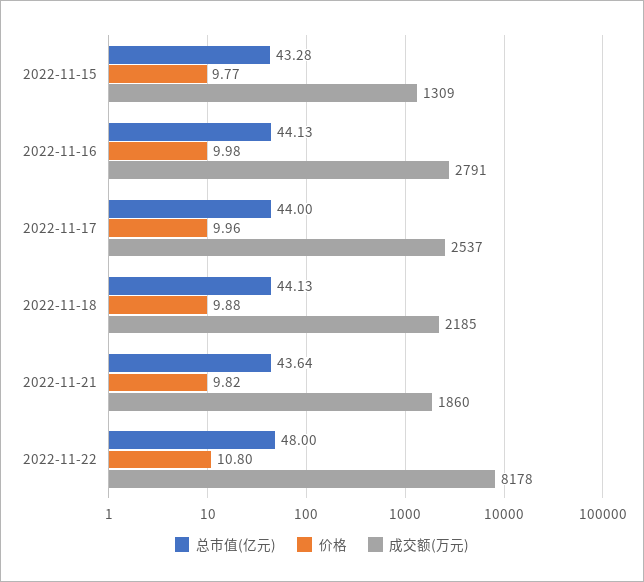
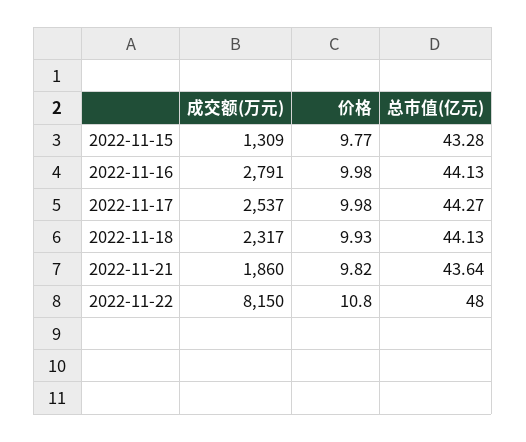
总市值(亿元), 2022-11-17: 44 -> 44.27
价格, 2022-11-17: 9.96 -> 9.98
价格, 2022-11-18: 9.88 -> 9.93
成交额(万元), 2022-11-18: 2185 -> 2317
成交额(万元), 2022-11-22: 8178 -> 8150

